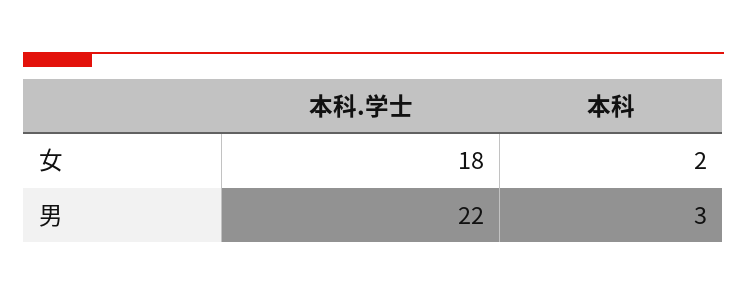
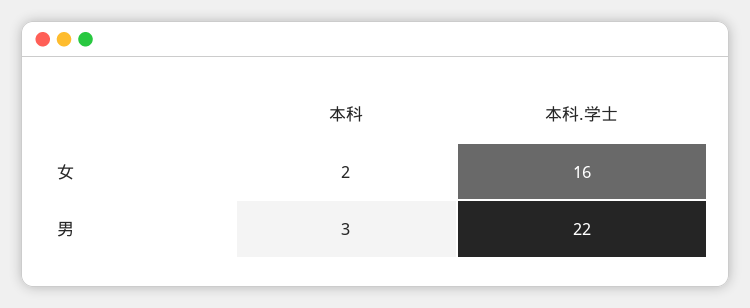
本科.学士, 女: 18 -> 16

